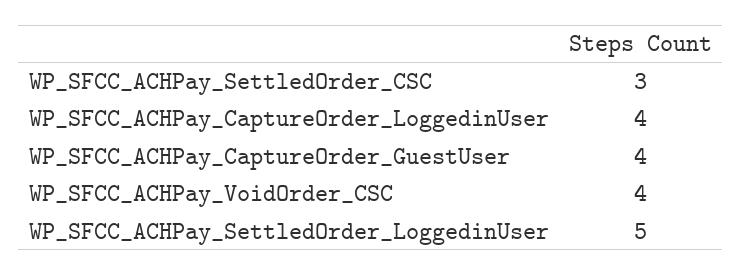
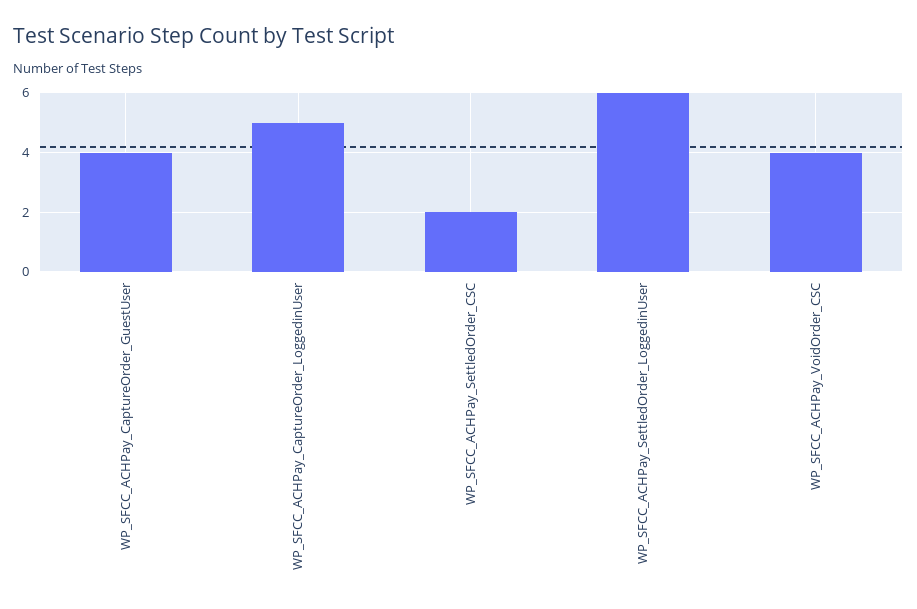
WP_SFCC_ACHPay_SettledOrder_CSC: 3 -> 2
WP_SFCC_ACHPay_CaptureOrder_LoggedinUser: 4 -> 5
WP_SFCC_ACHPay_SettledOrder_LoggedinUser: 5 -> 6

